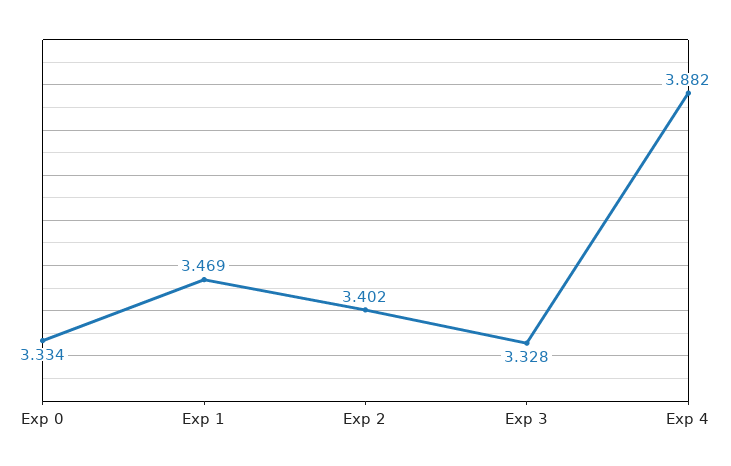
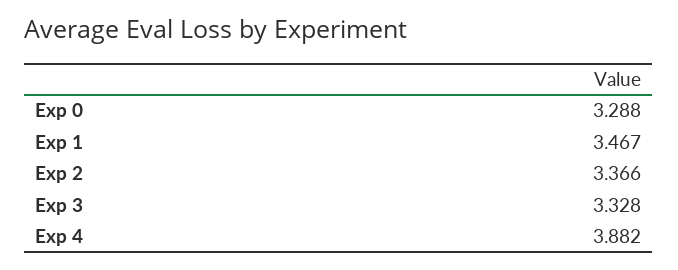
Exp 0: 3.334 -> 3.288
Exp 1: 3.469 -> 3.467
Exp 2: 3.402 -> 3.366

